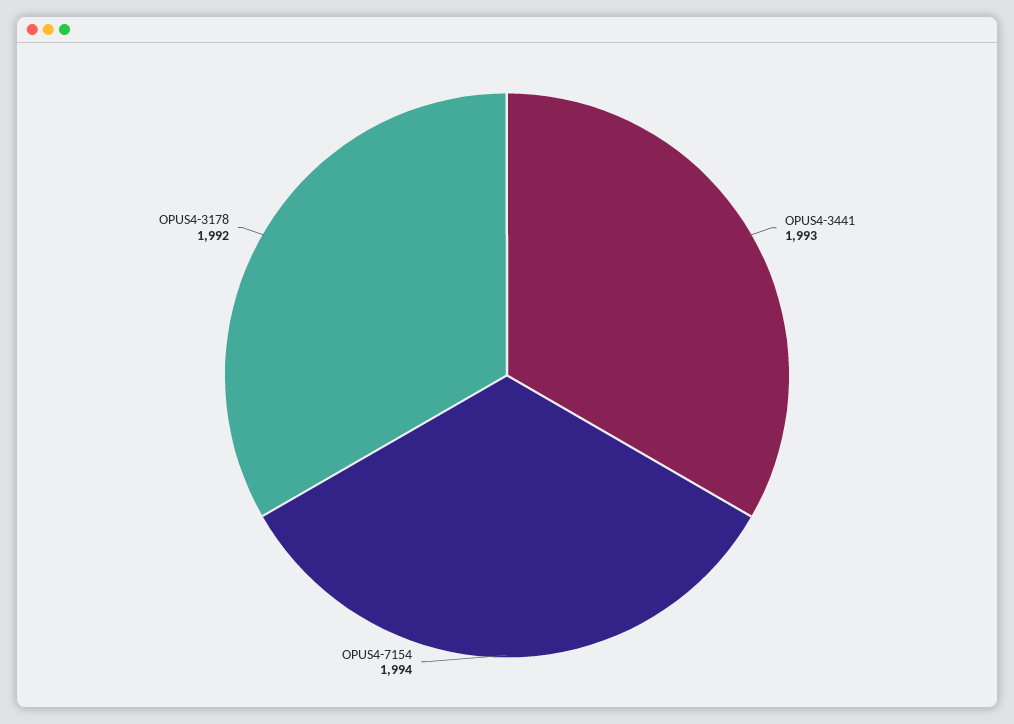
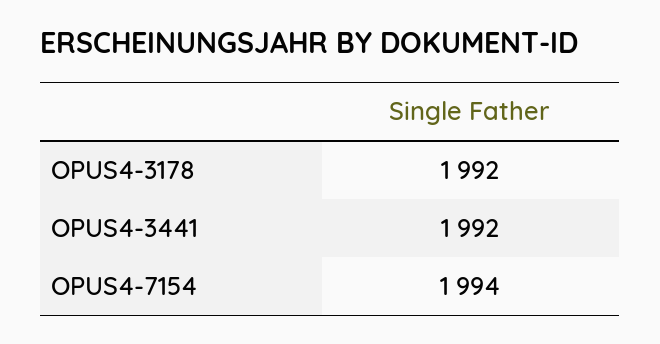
OPUS4-3441: 1993 -> 1992

